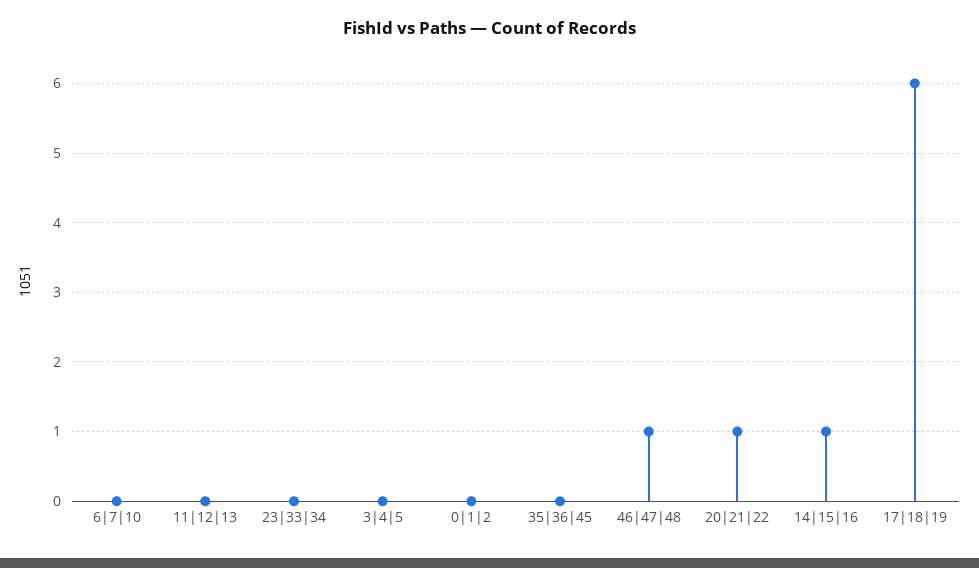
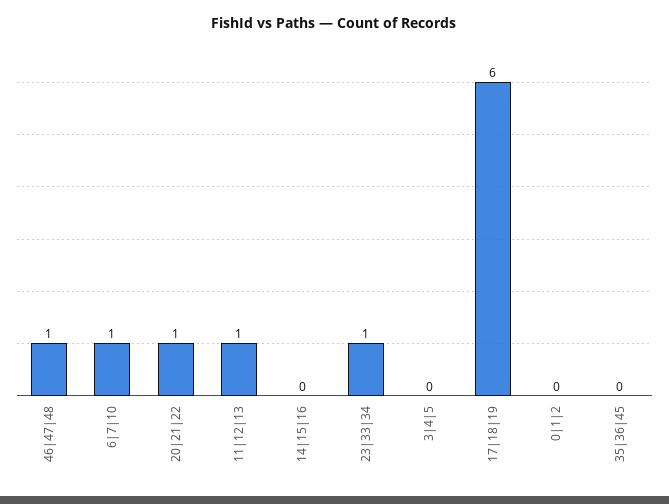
6|7|10: 0 -> 1
11|12|13: 0 -> 1
23|33|34: 0 -> 1
14|15|16: 1 -> 0

